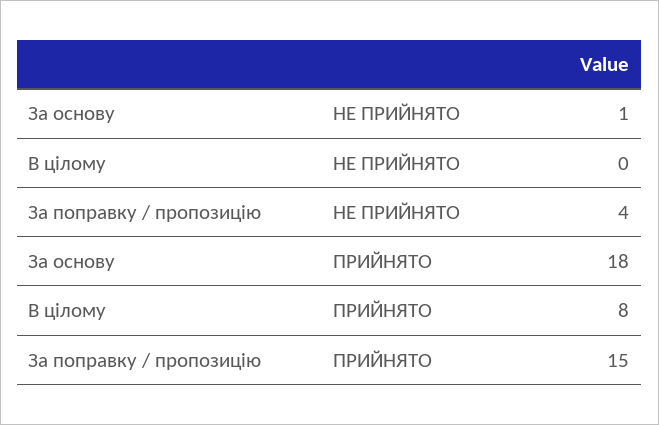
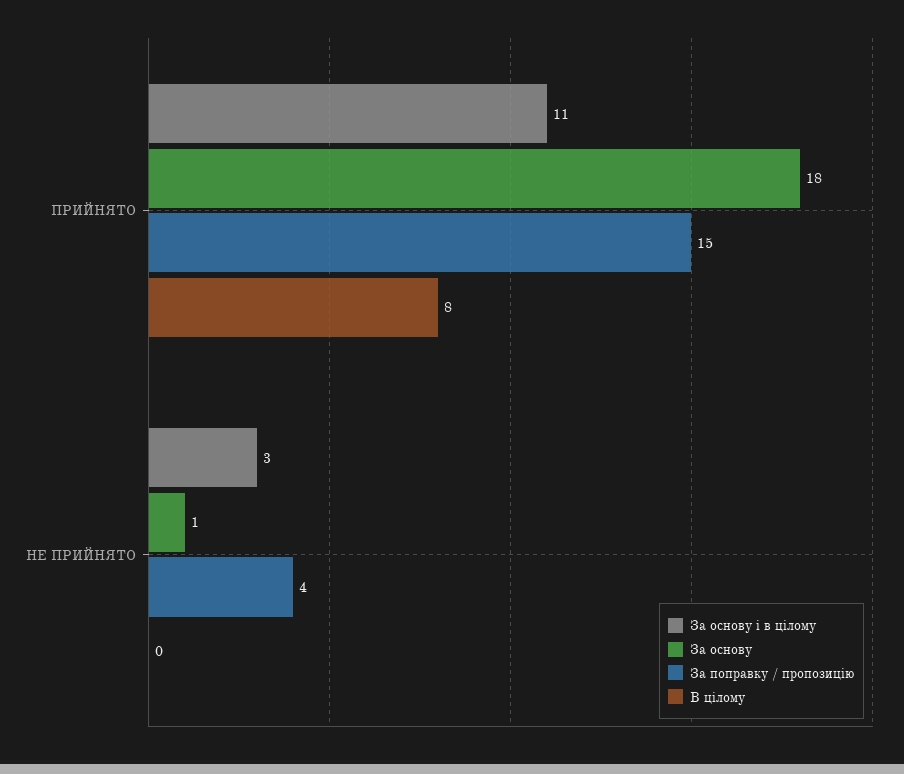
За основу і в цілому, ПРИЙНЯТО: none -> 11
За основу і в цілому, НЕ ПРИЙНЯТО: none -> 3

